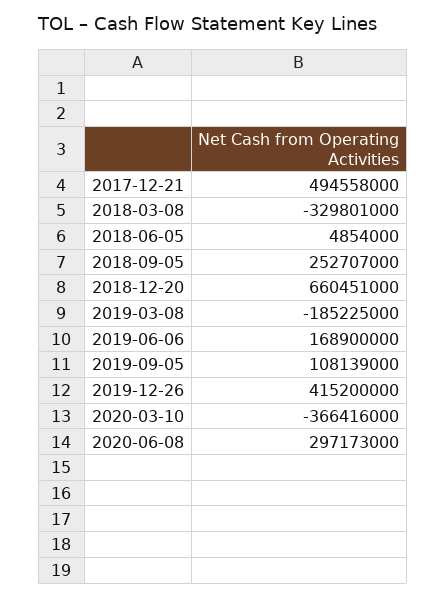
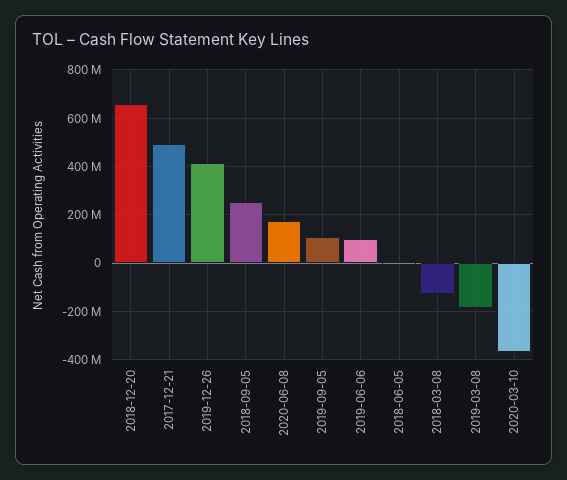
2018-03-08: -329801000 -> -125000000
2019-06-06: 168900000 -> 100000000
2020-06-08: 297173000 -> 175000000

